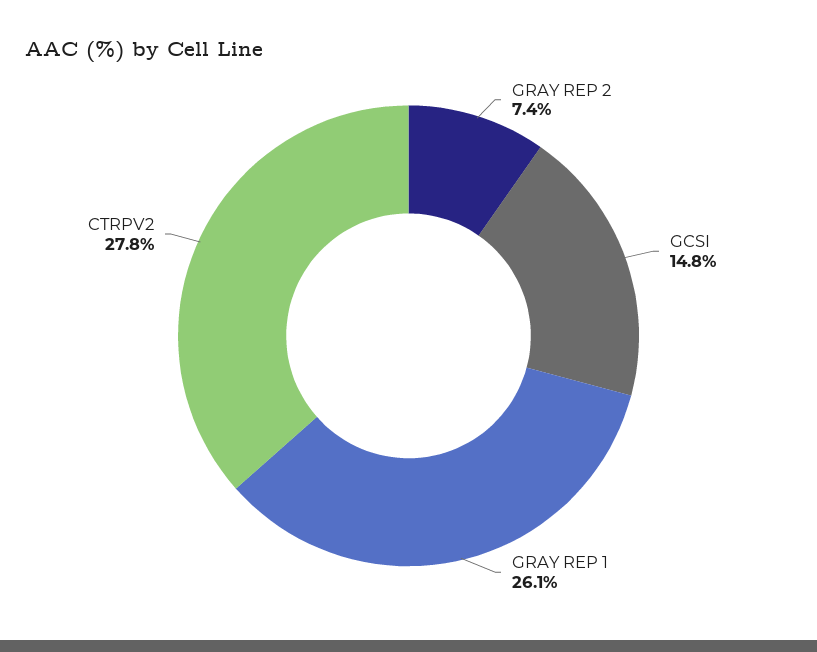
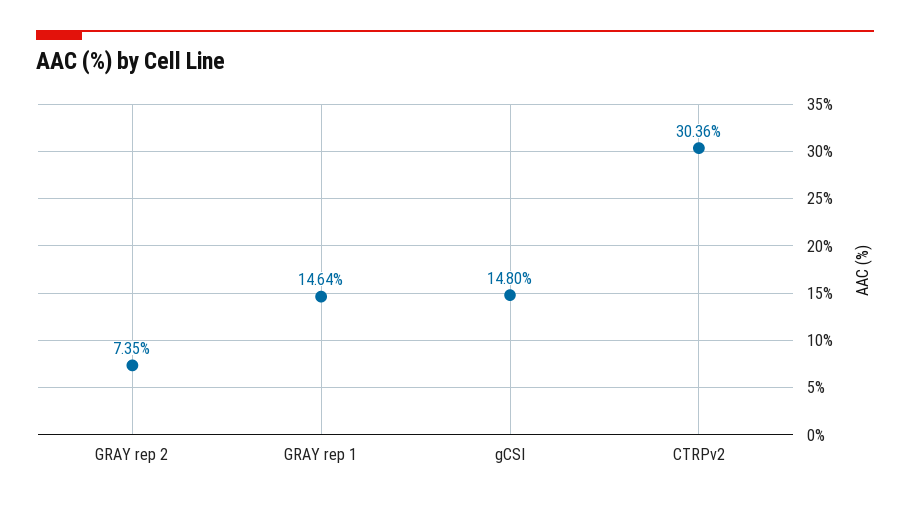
GRAY REP 1: 26.1 -> 14.64
CTRPV2: 27.8 -> 30.36

